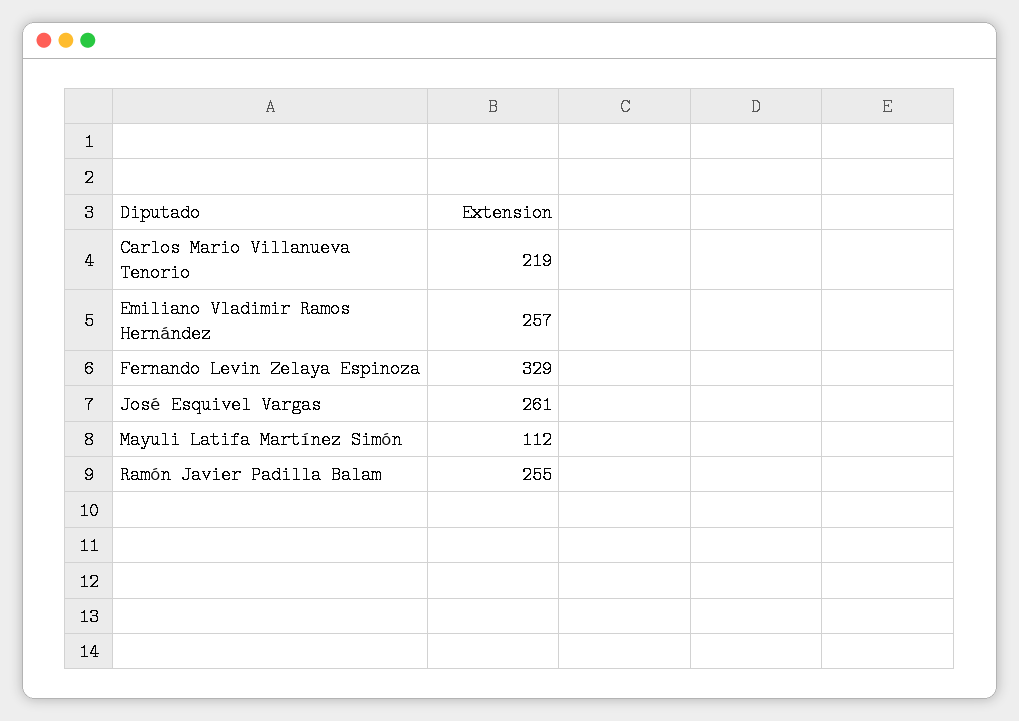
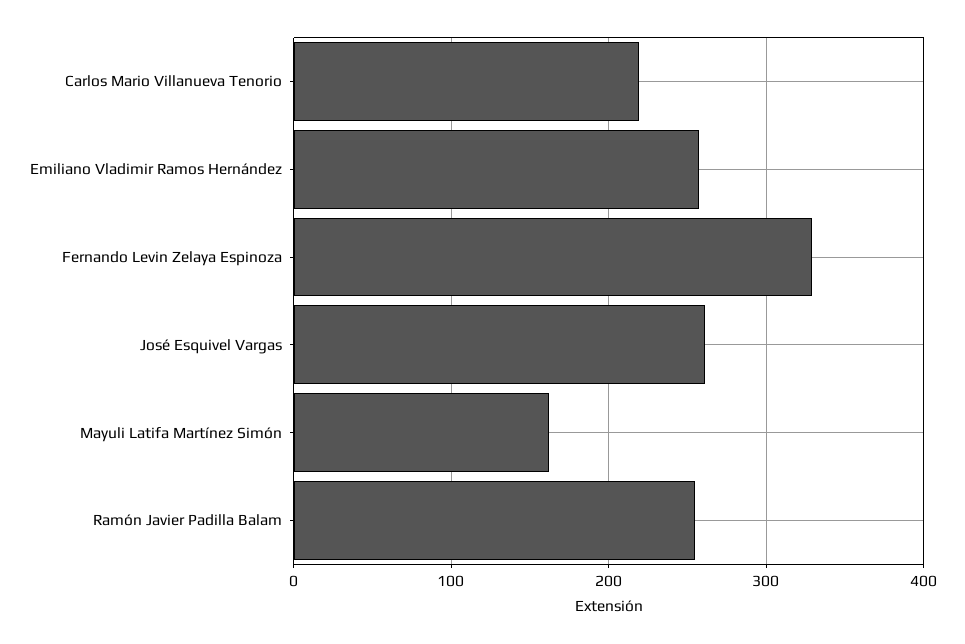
Mayuli Latifa Martínez Simón: 112 -> 160

